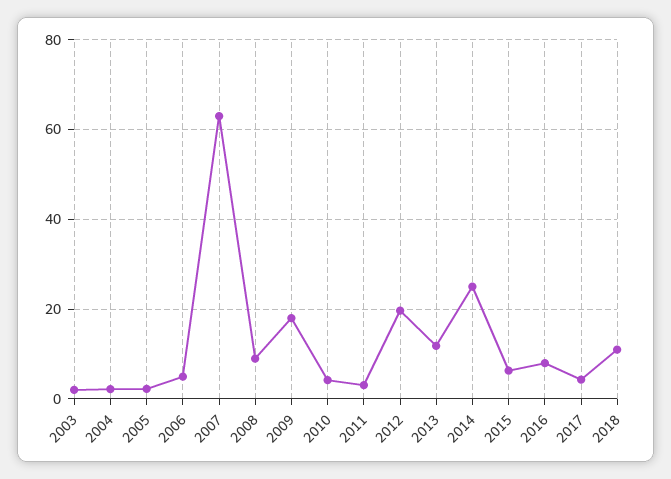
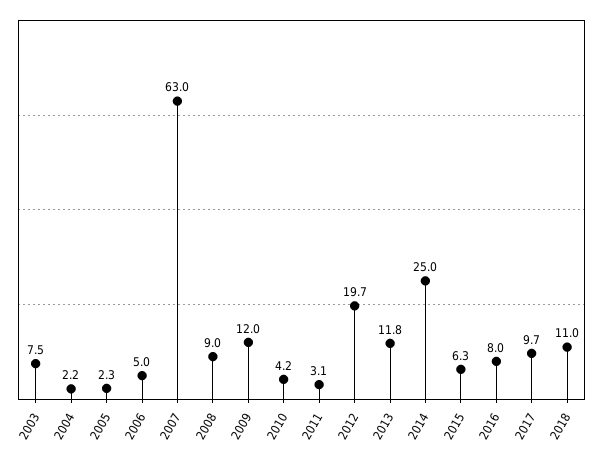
2003: 2 -> 7.5
2009: 18 -> 12
2017: 4 -> 9.7

